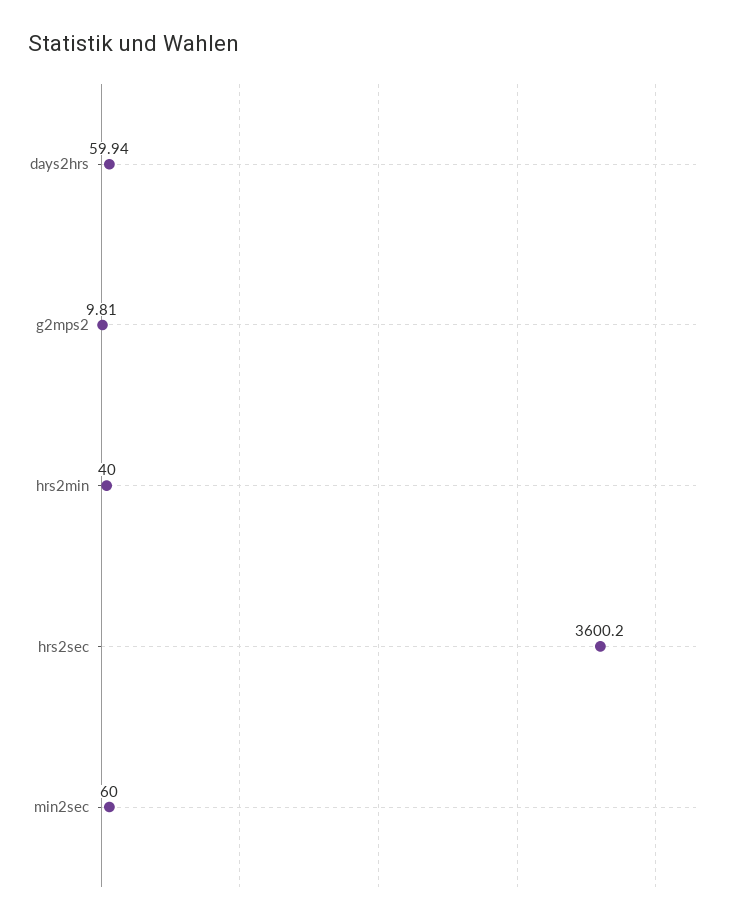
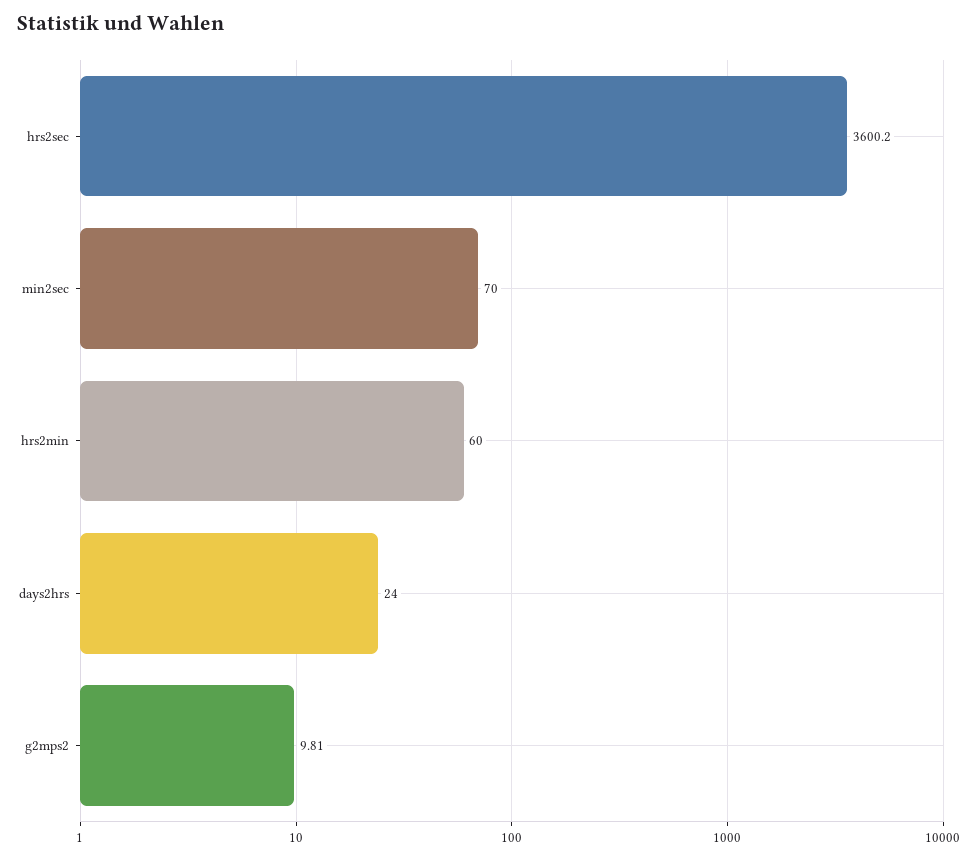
days2hrs: 59.94 -> 24
hrs2min: 40 -> 60
min2sec: 60 -> 70

